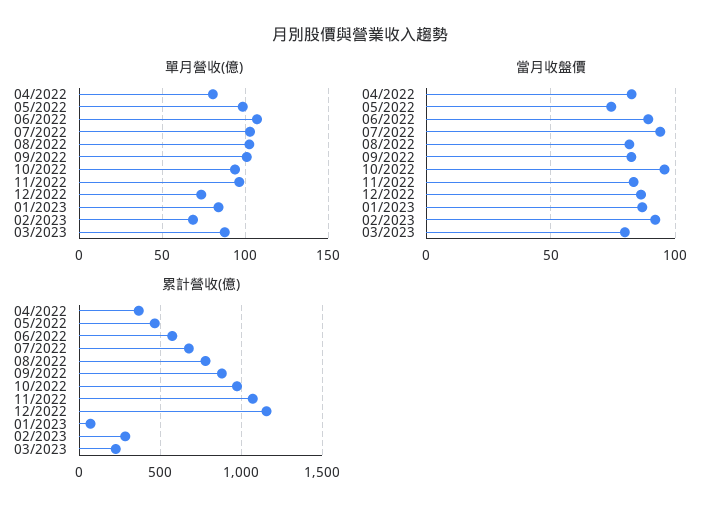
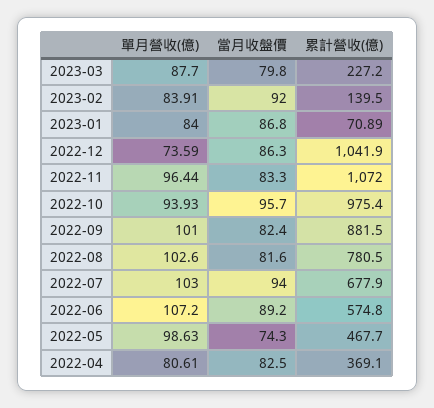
單月營收(億), 02/2023: 70 -> 83.91
累計營收(億), 12/2022: 1150 -> 1041.9
累計營收(億), 02/2023: 300 -> 139.5

